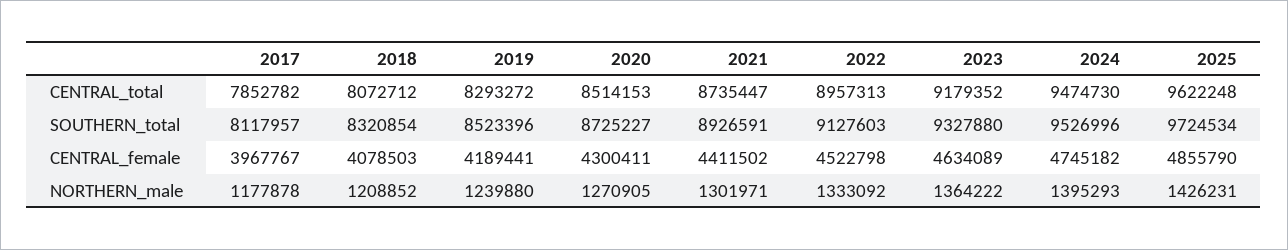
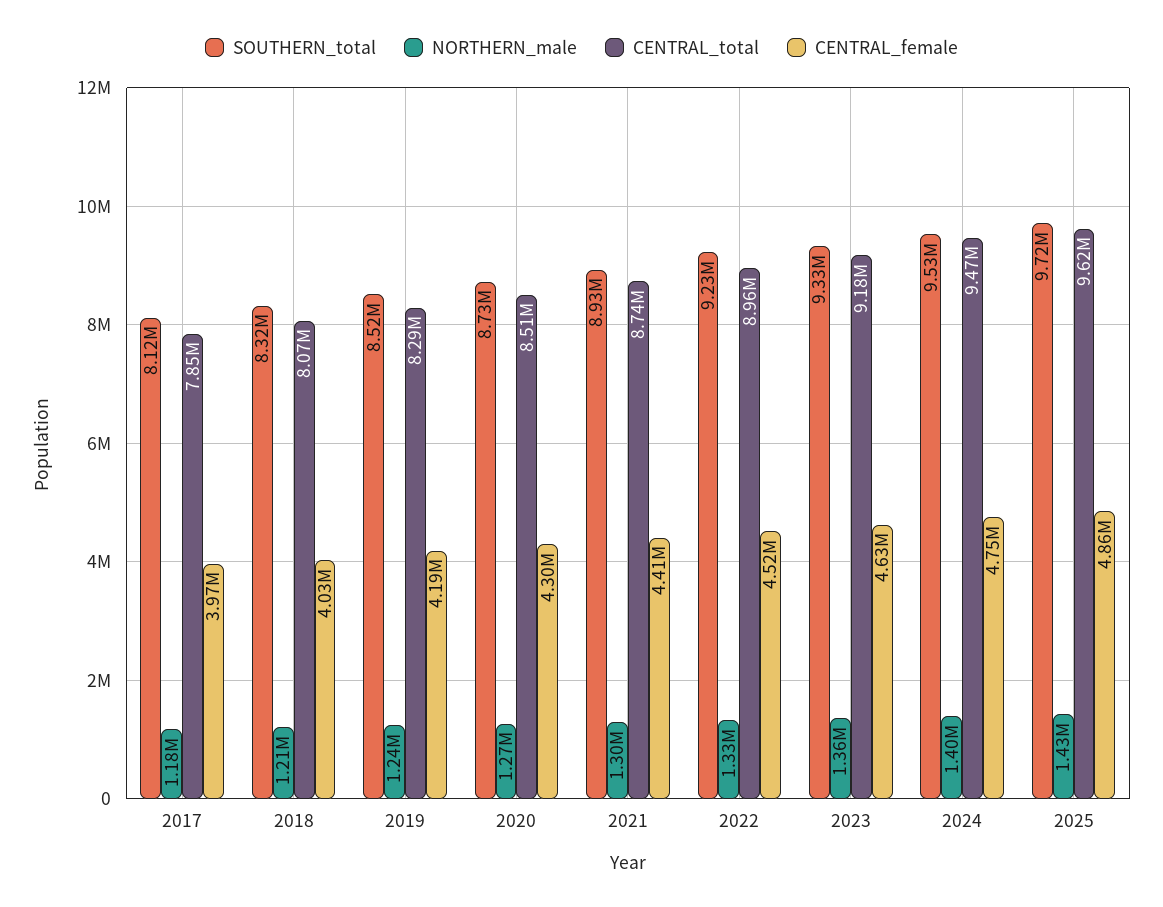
SOUTHERN_total, 2022: 9127603 -> 9230000
CENTRAL_female, 2018: 4078503 -> 4030000

